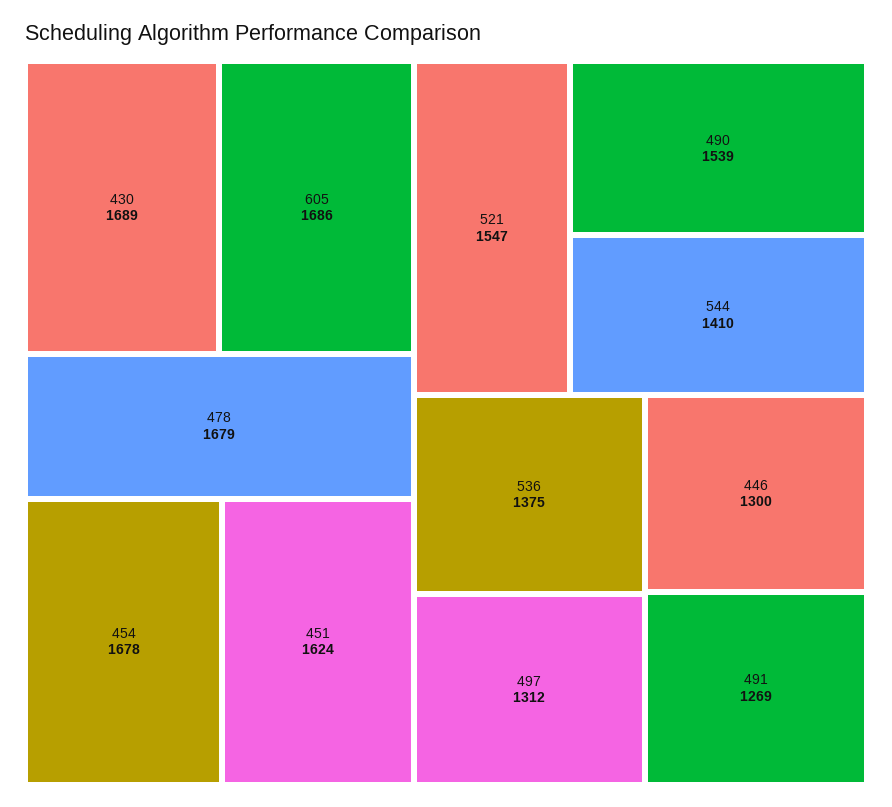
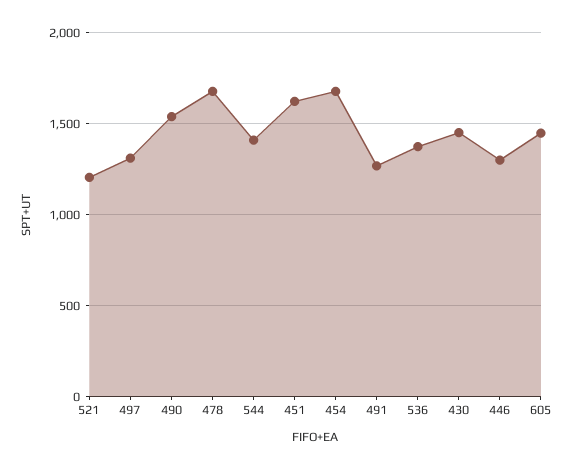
430: 1689 -> 1450
605: 1686 -> 1450
521: 1547 -> 1200

